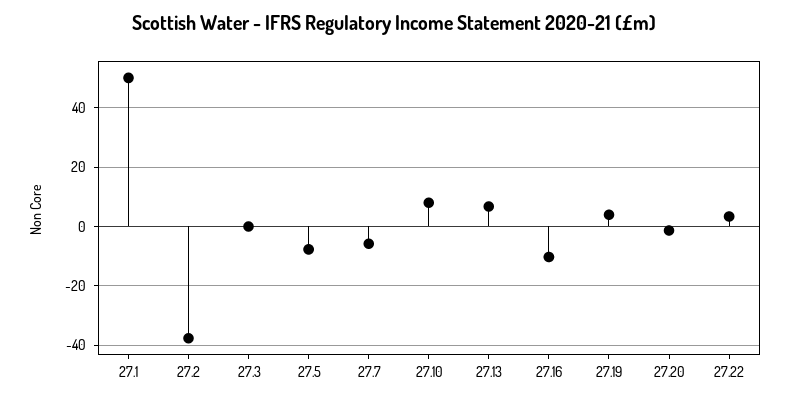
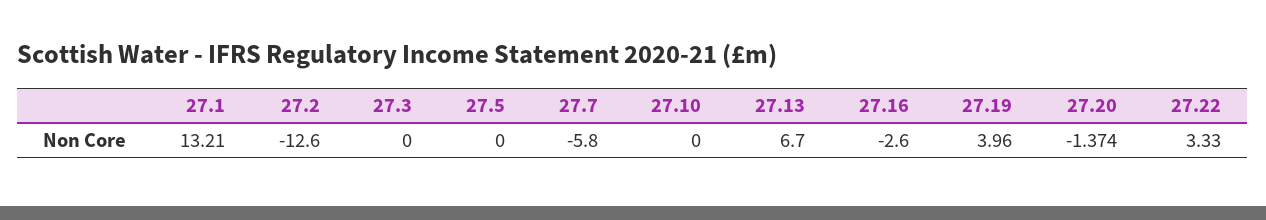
27.1: 50 -> 13.21
27.2: -37.5 -> -12.6
27.5: -7.5 -> 0
27.10: 7.5 -> 0
27.16: -10 -> -2.6

